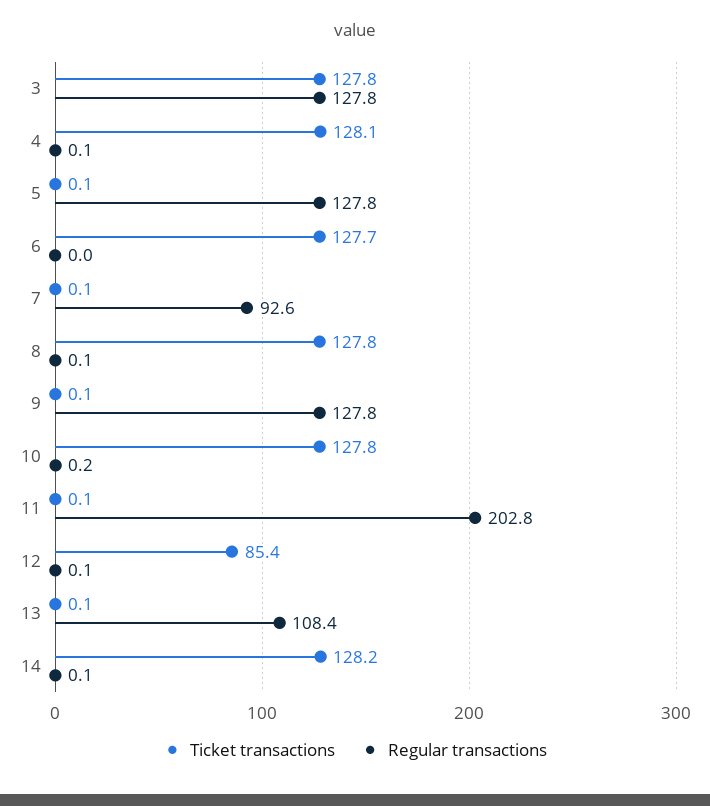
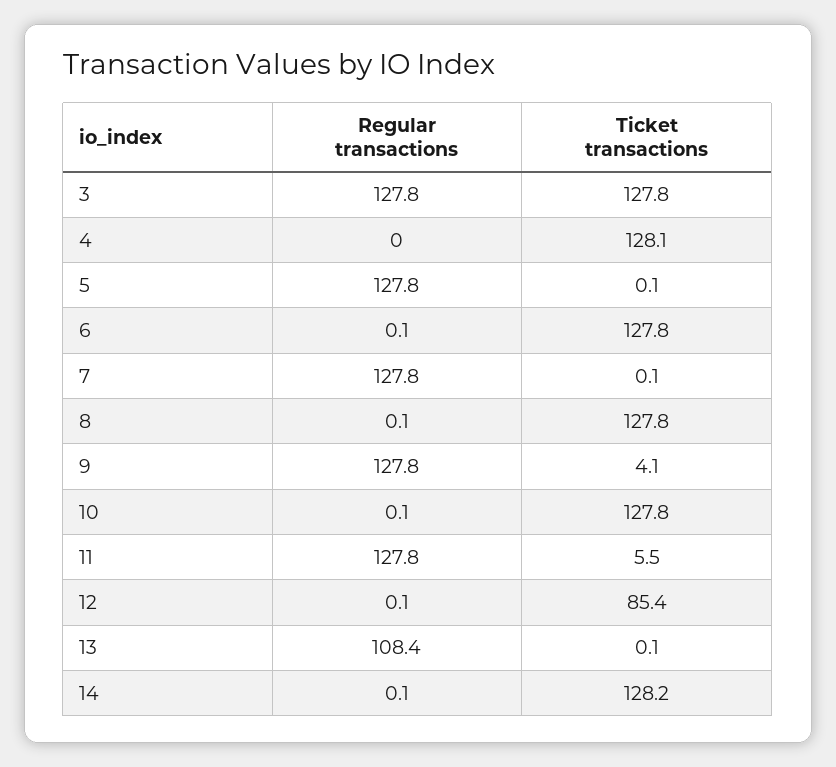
Regular transactions, 4: 0.1 -> 0
Ticket transactions, 6: 127.7 -> 127.8
Regular transactions, 6: 0 -> 0.1
Regular transactions, 7: 92.6 -> 127.8
Ticket transactions, 9: 0.1 -> 4.1
Regular transactions, 10: 0.2 -> 0.1
Ticket transactions, 11: 0.1 -> 5.5
Regular transactions, 11: 202.8 -> 127.8

